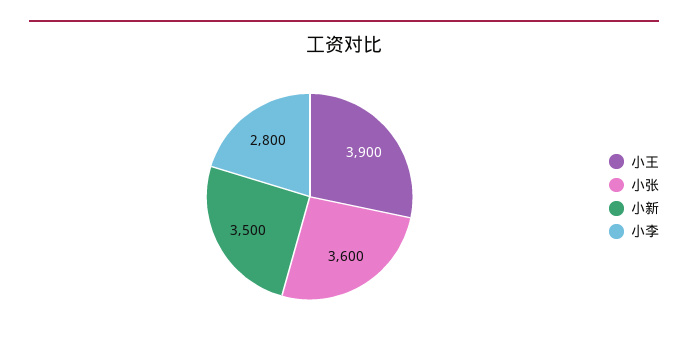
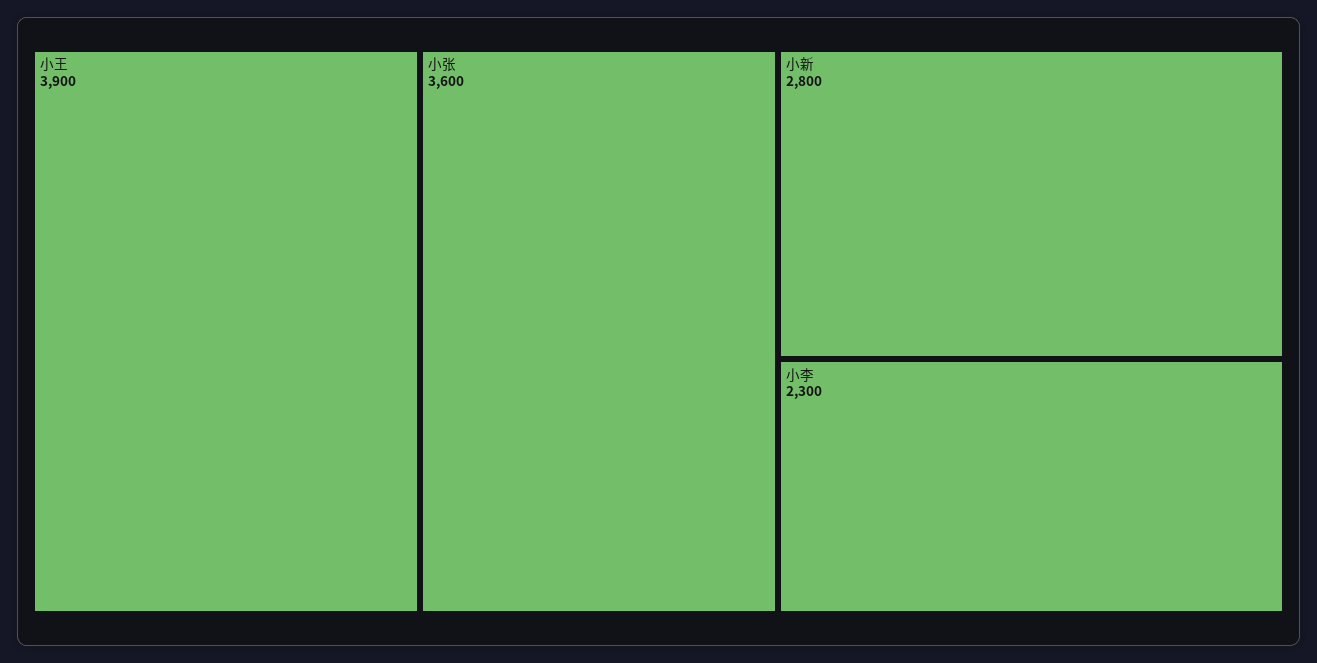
小新: 3500 -> 2800
小李: 2800 -> 2300

